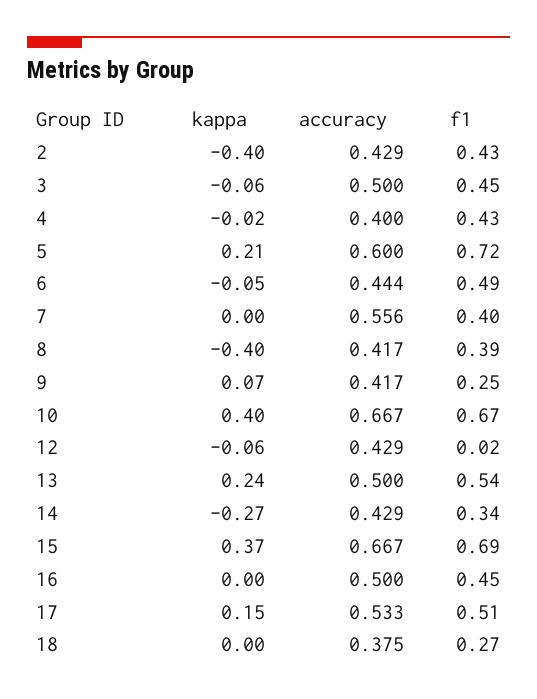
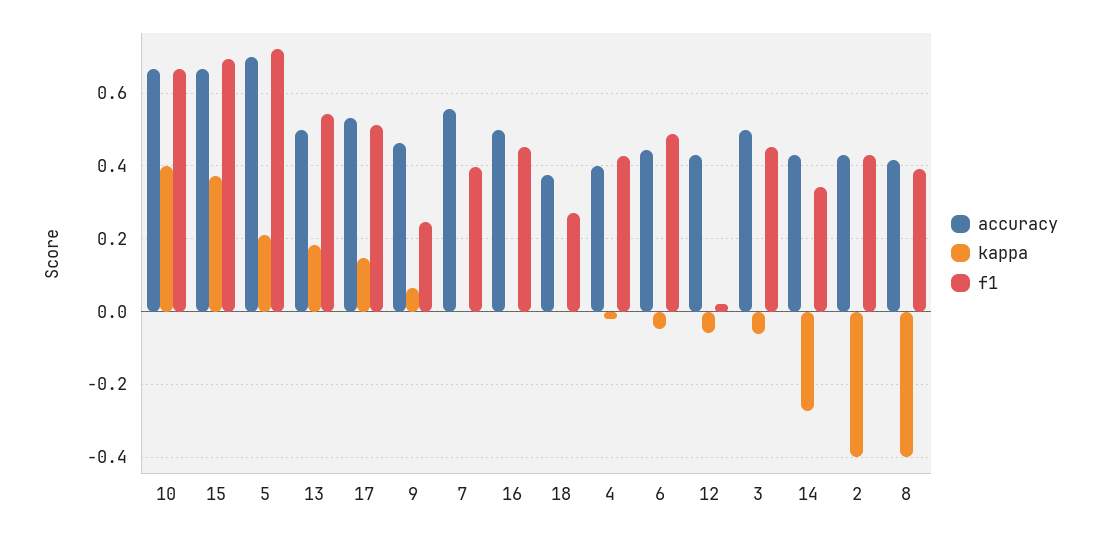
accuracy, 5: 0.6 -> 0.7
accuracy, 9: 0.417 -> 0.46
kappa, 13: 0.24 -> 0.18

